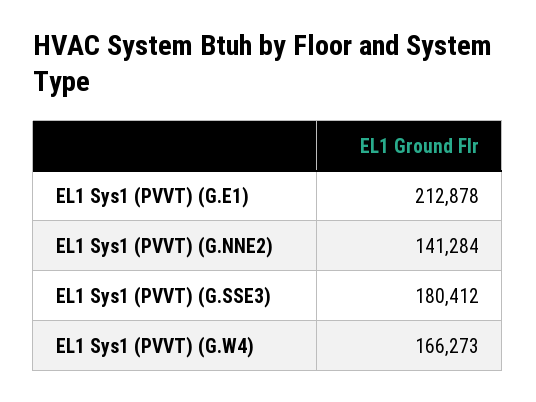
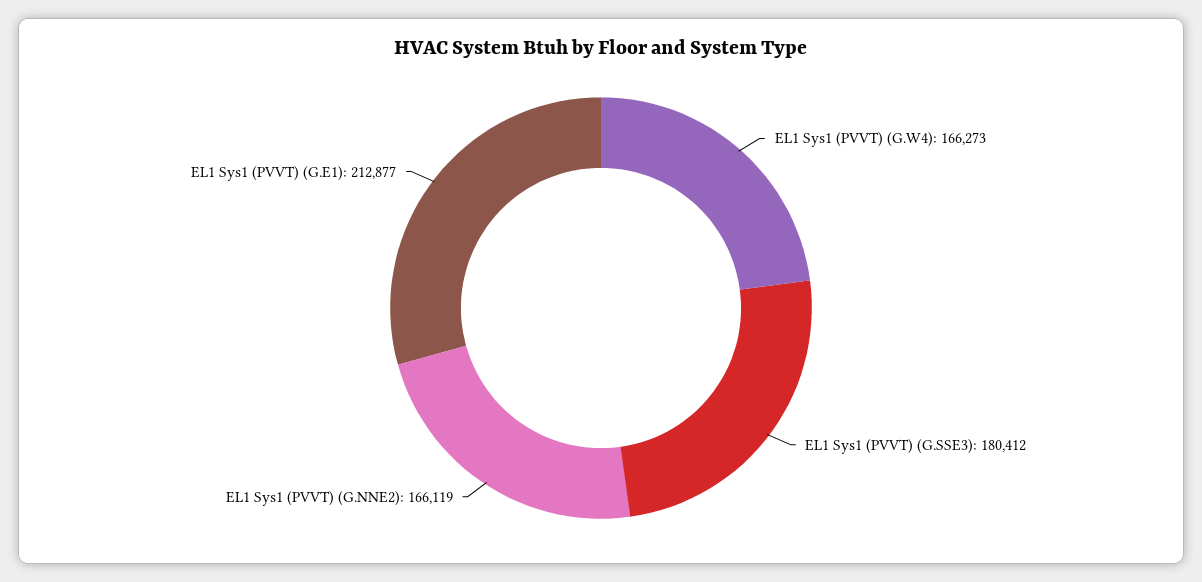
EL1 Sys1 (PVVT) (G.E1): 212878 -> 212877
EL1 Sys1 (PVVT) (G.NNE2): 141284 -> 166119

